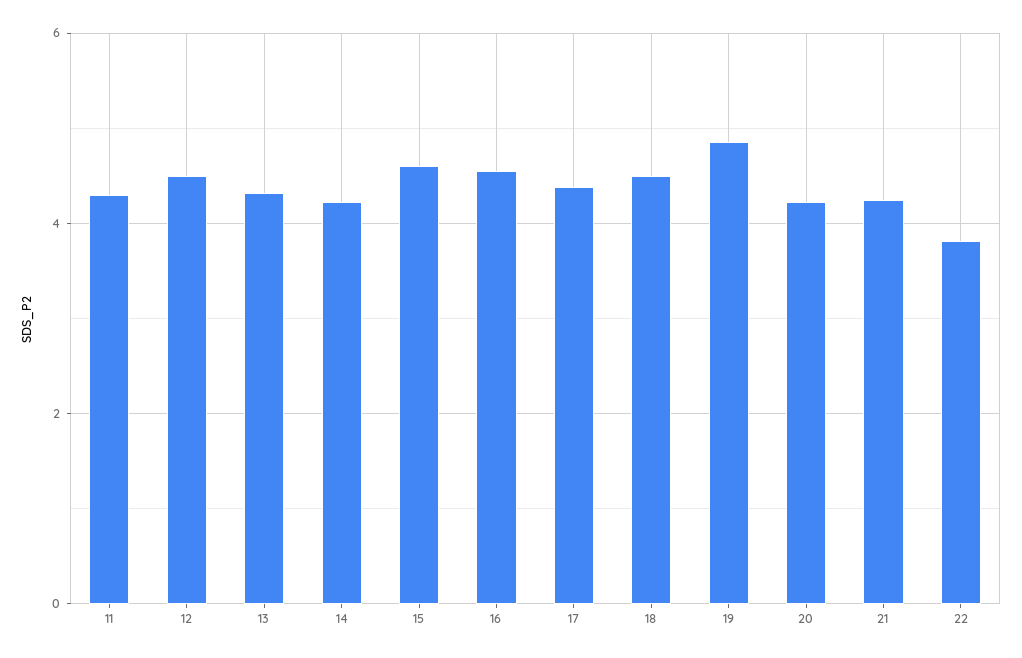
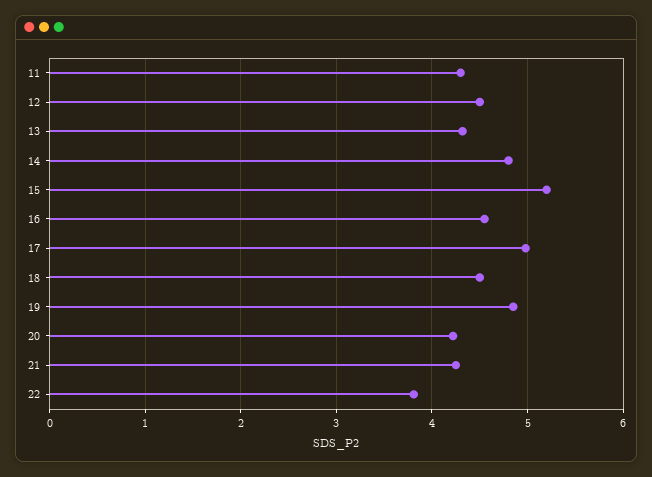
14: 4.2 -> 4.8
15: 4.6 -> 5.2
17: 4.4 -> 5

